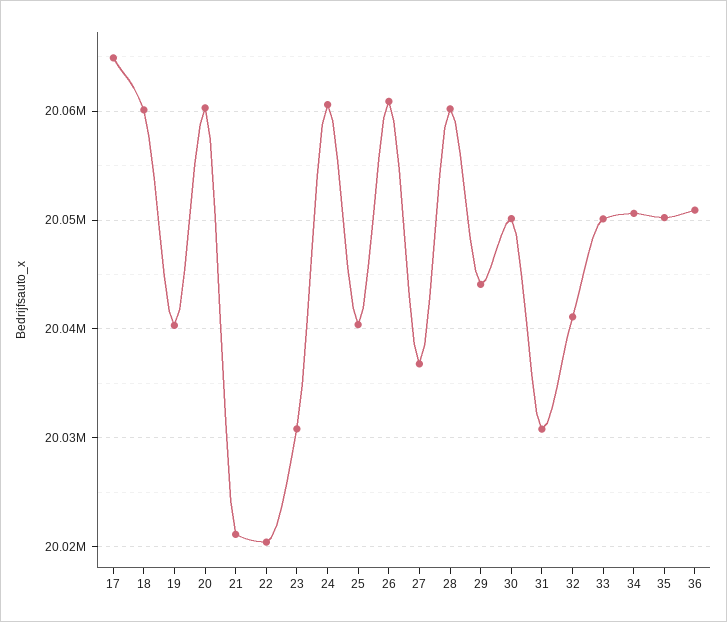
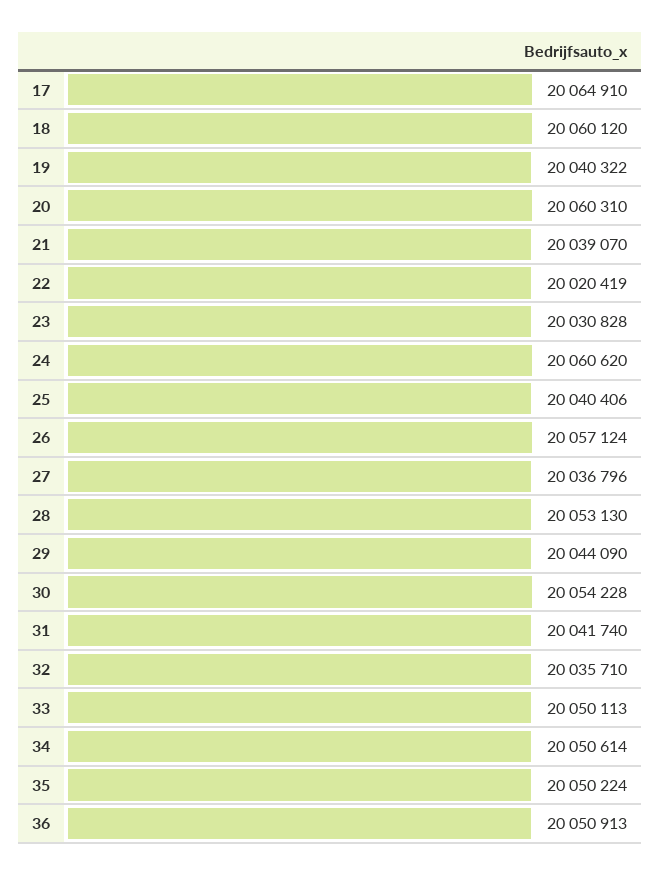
21: 20021000 -> 20039070
26: 20061000 -> 20057124
28: 20060000 -> 20053130
30: 20050000 -> 20054228
31: 20031000 -> 20041740
32: 20041000 -> 20035710

